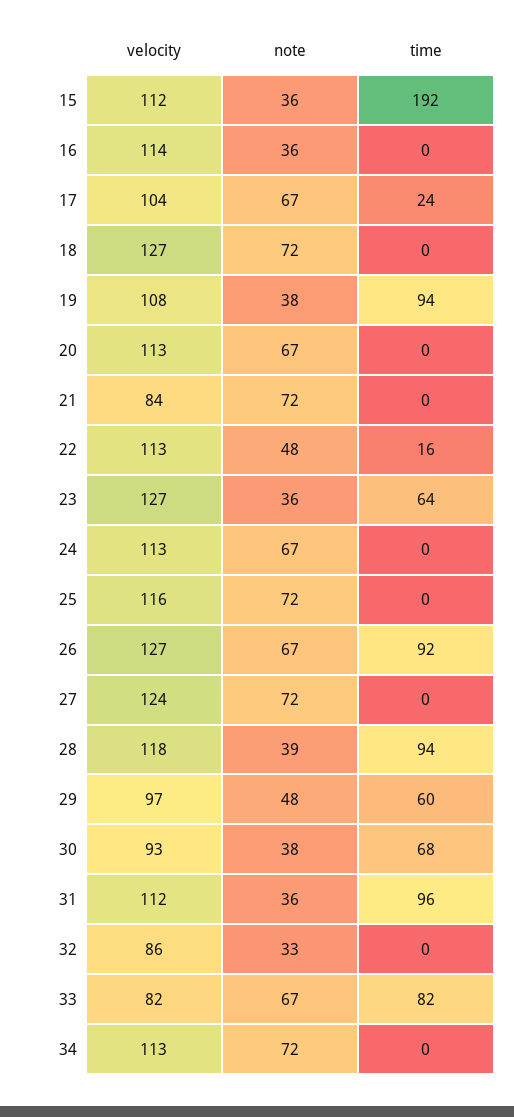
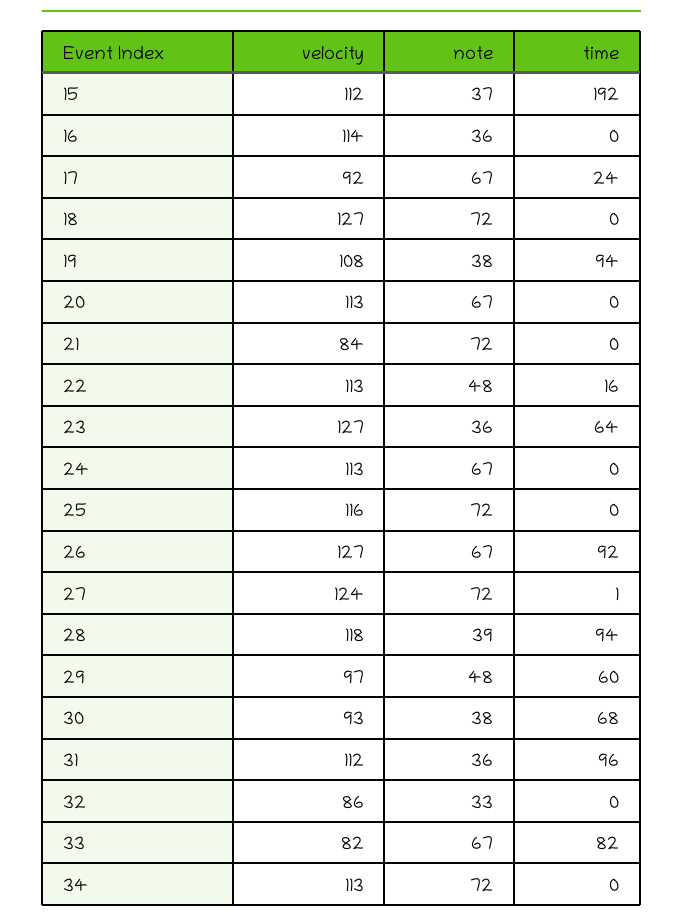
note, 15: 36 -> 37
velocity, 17: 104 -> 92
time, 27: 0 -> 1

